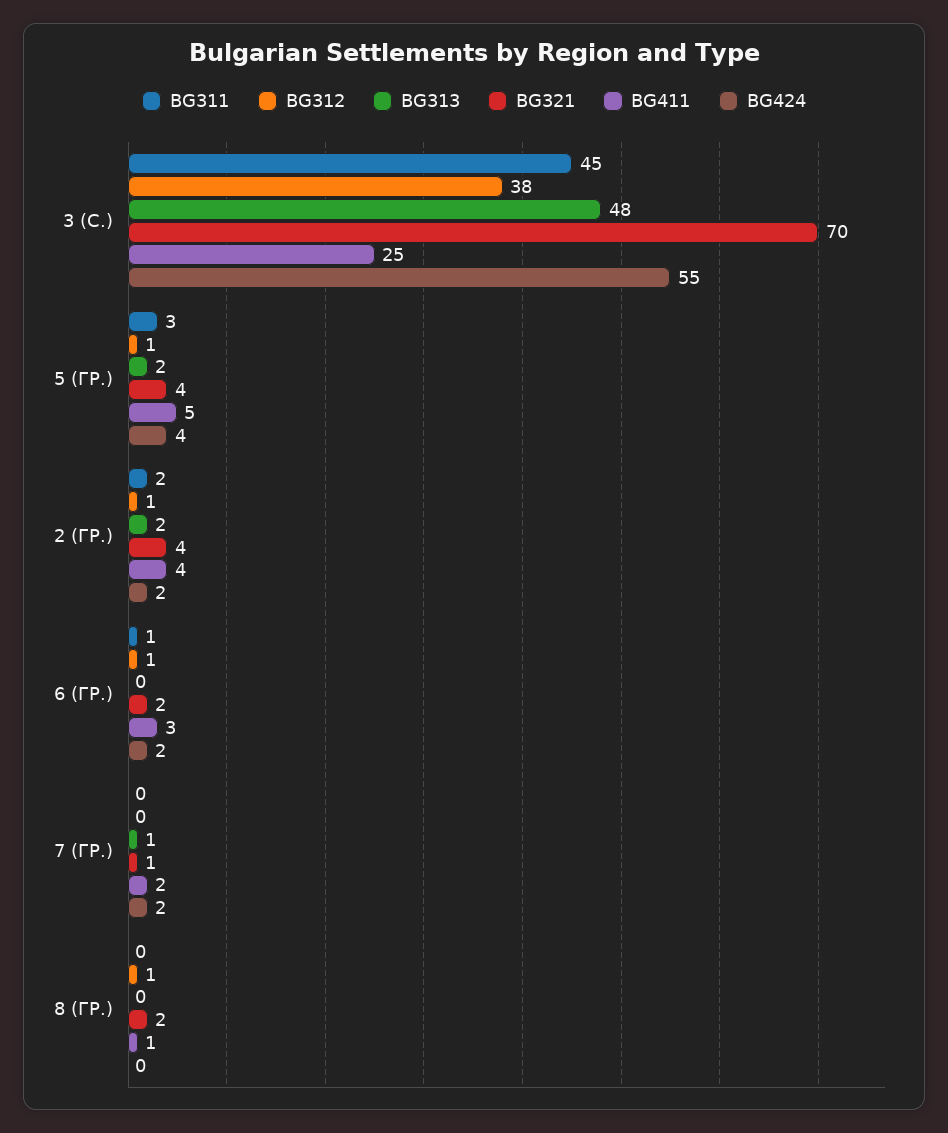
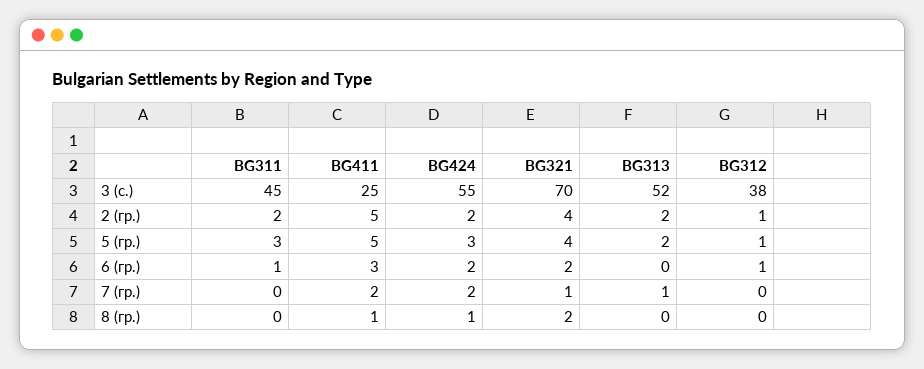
BG313, 3 (С.): 48 -> 52
BG424, 5 (ГР.): 4 -> 3
BG411, 2 (ГР.): 4 -> 5
BG312, 8 (ГР.): 1 -> 0
BG424, 8 (ГР.): 0 -> 1

